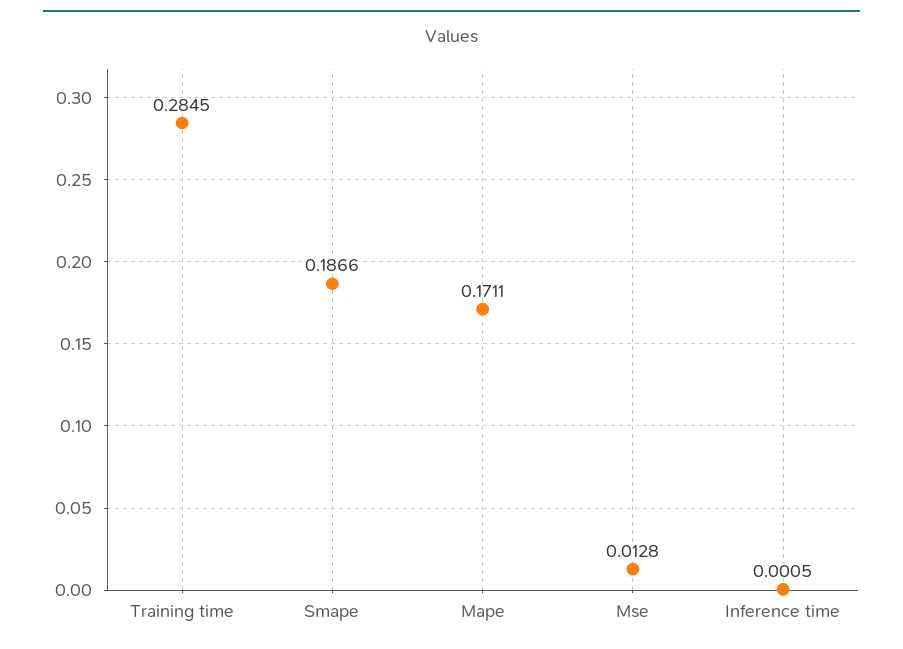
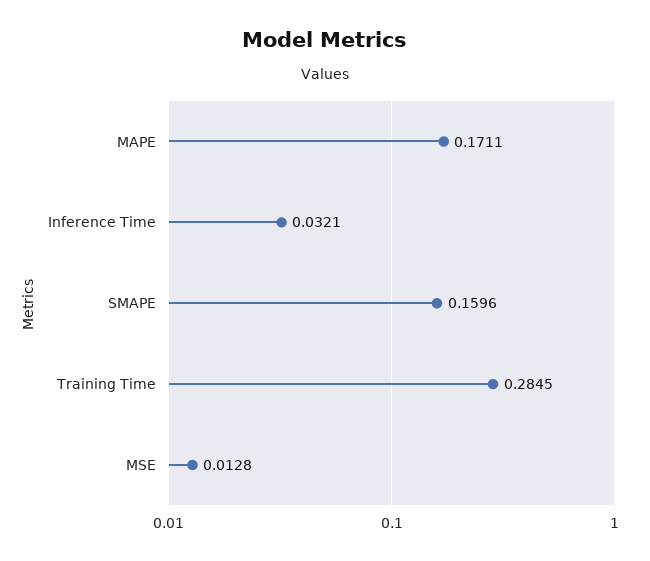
Smape: 0.1866 -> 0.1596
Inference time: 0.0005 -> 0.0321

